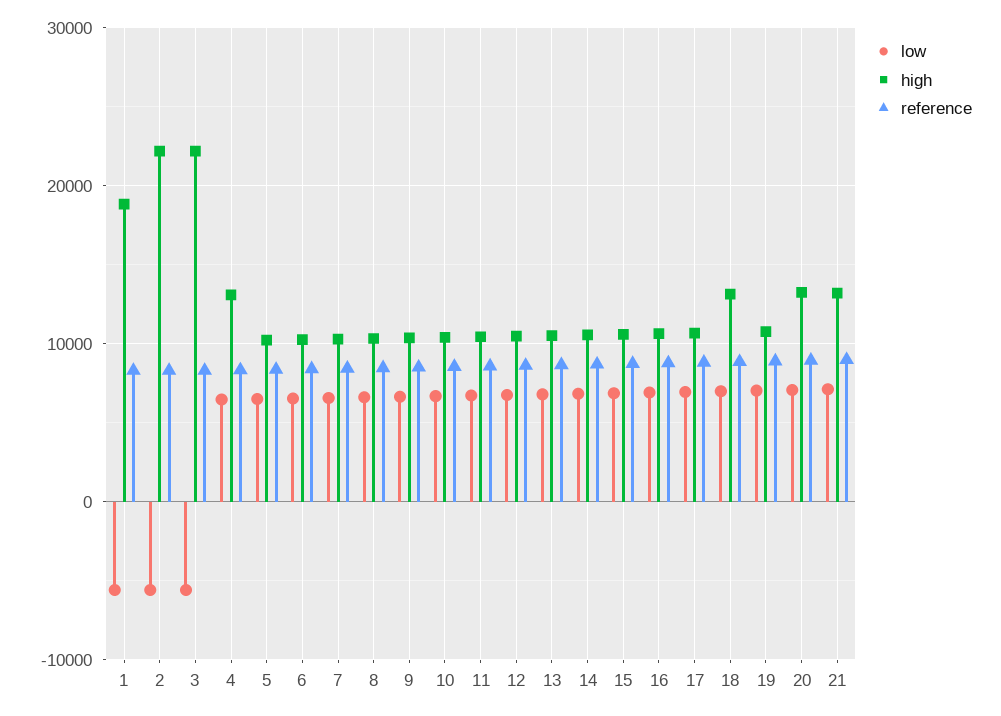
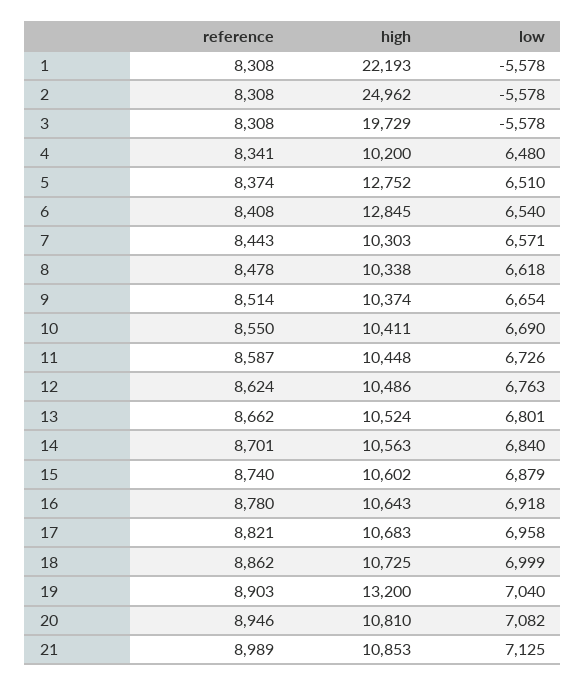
high, 1: 19000 -> 22193
high, 2: 22000 -> 24962
high, 3: 22000 -> 19729
high, 4: 13000 -> 10200
high, 5: 10000 -> 12752
high, 6: 10000 -> 12845
high, 18: 13000 -> 10725
high, 19: 11000 -> 13200
high, 20: 13000 -> 10810
high, 21: 13000 -> 10853

